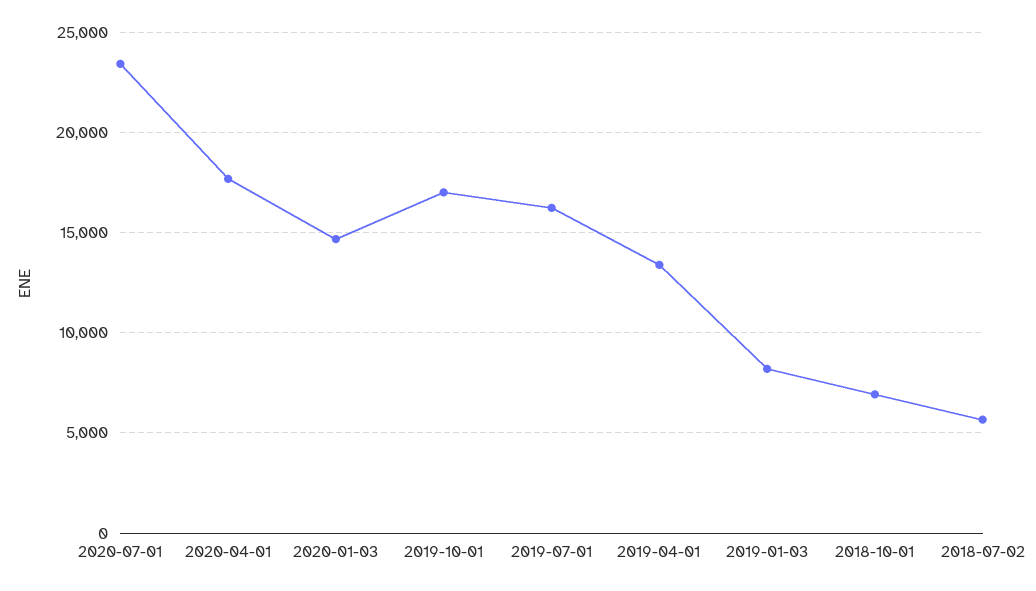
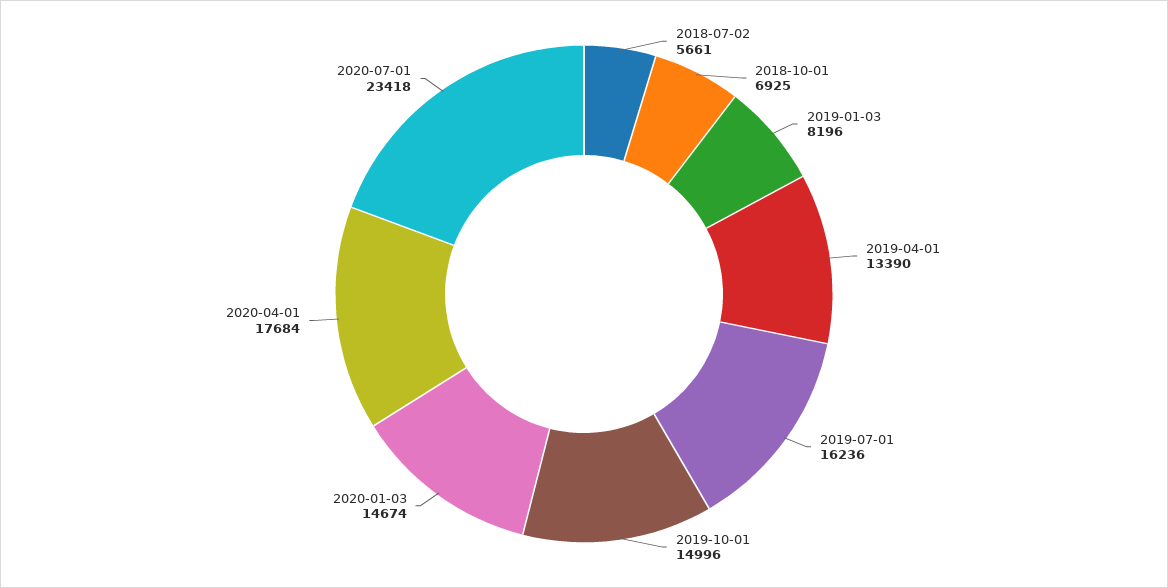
2019-10-01: 17000 -> 14996

